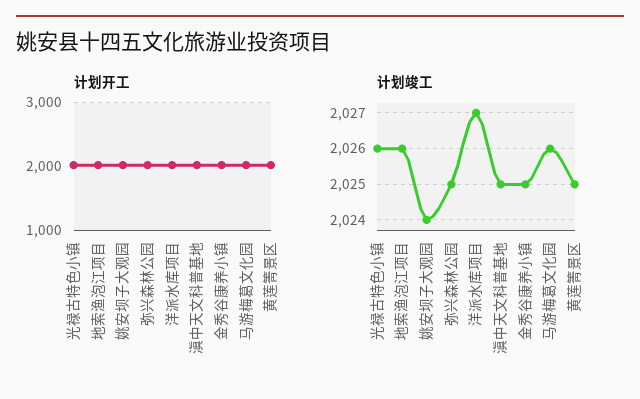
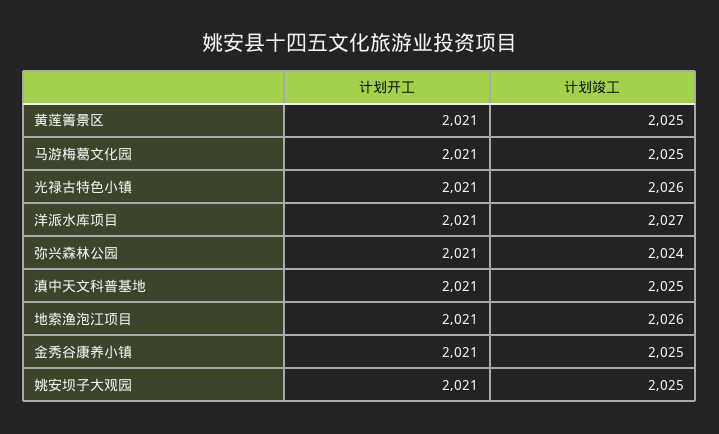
计划竣工, 姚安坝子大观园: 2024 -> 2025
计划竣工, 弥兴森林公园: 2025 -> 2024
计划竣工, 马游梅葛文化园: 2026 -> 2025

